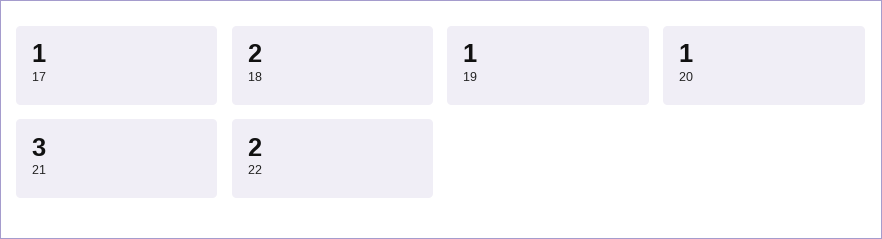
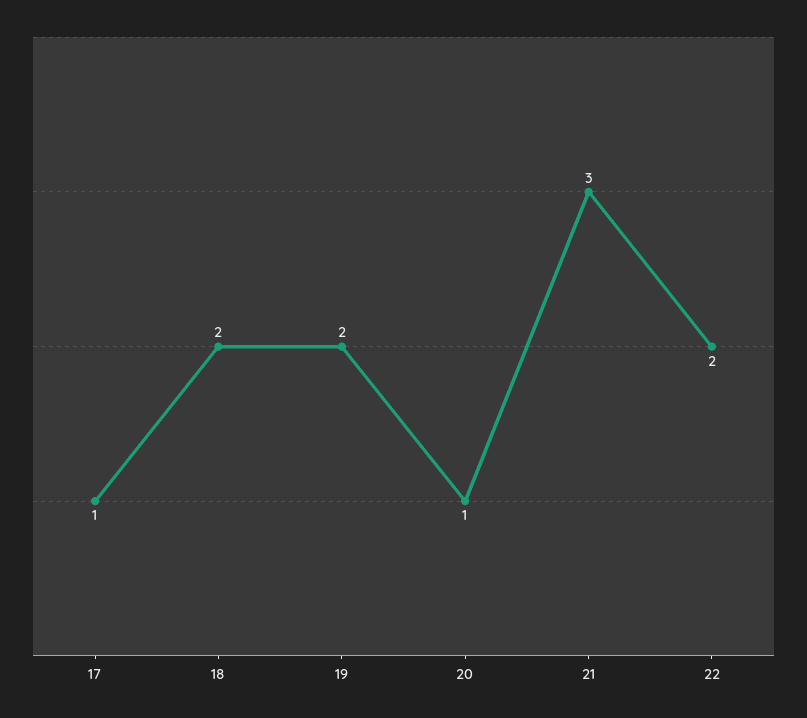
19: 1 -> 2

